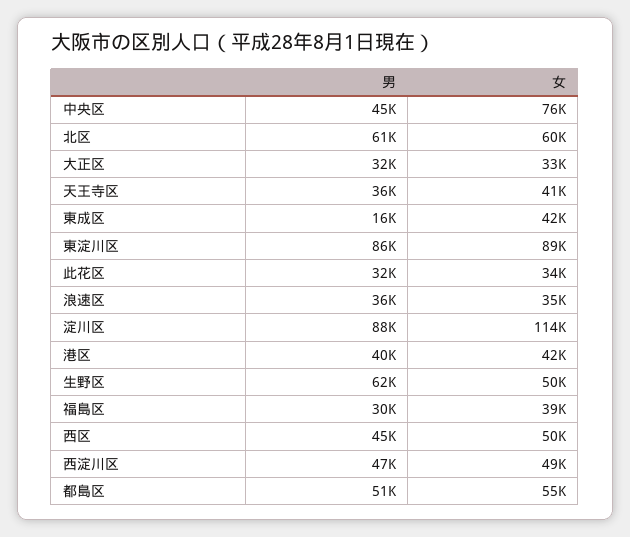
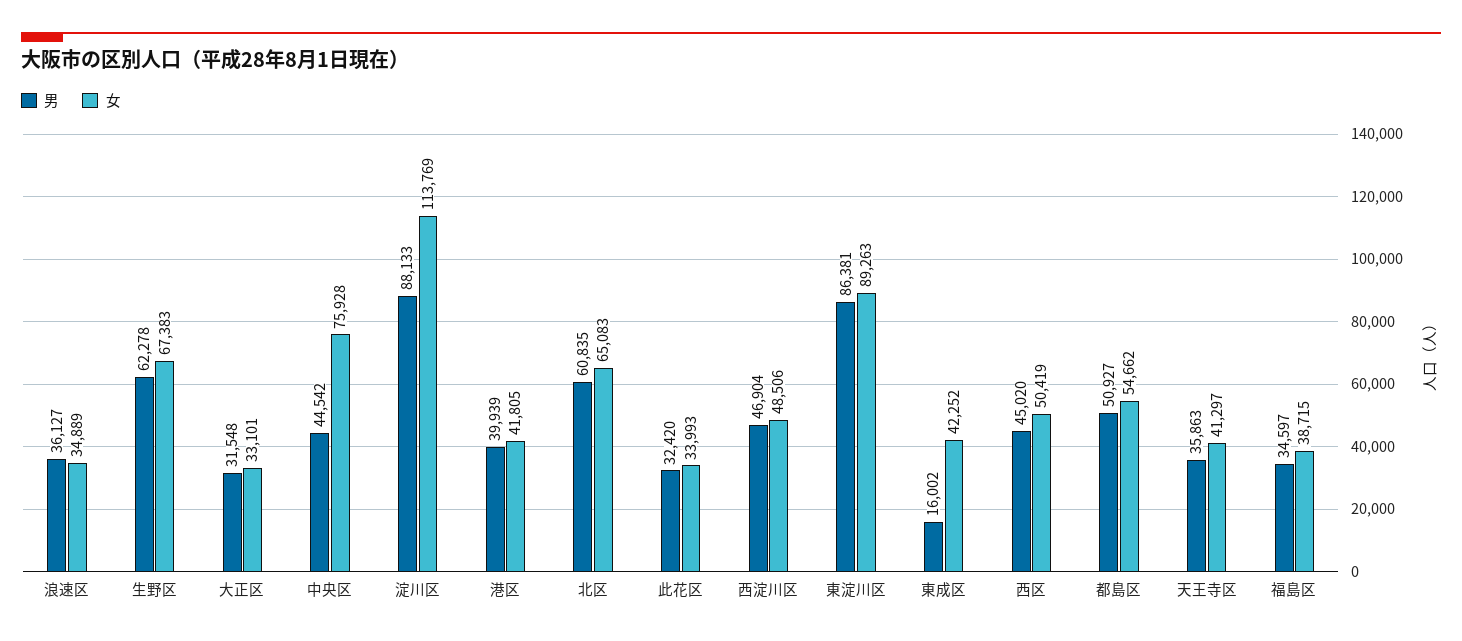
女, 北区: 60000 -> 65083
女, 生野区: 50000 -> 67383
男, 福島区: 30000 -> 34597

